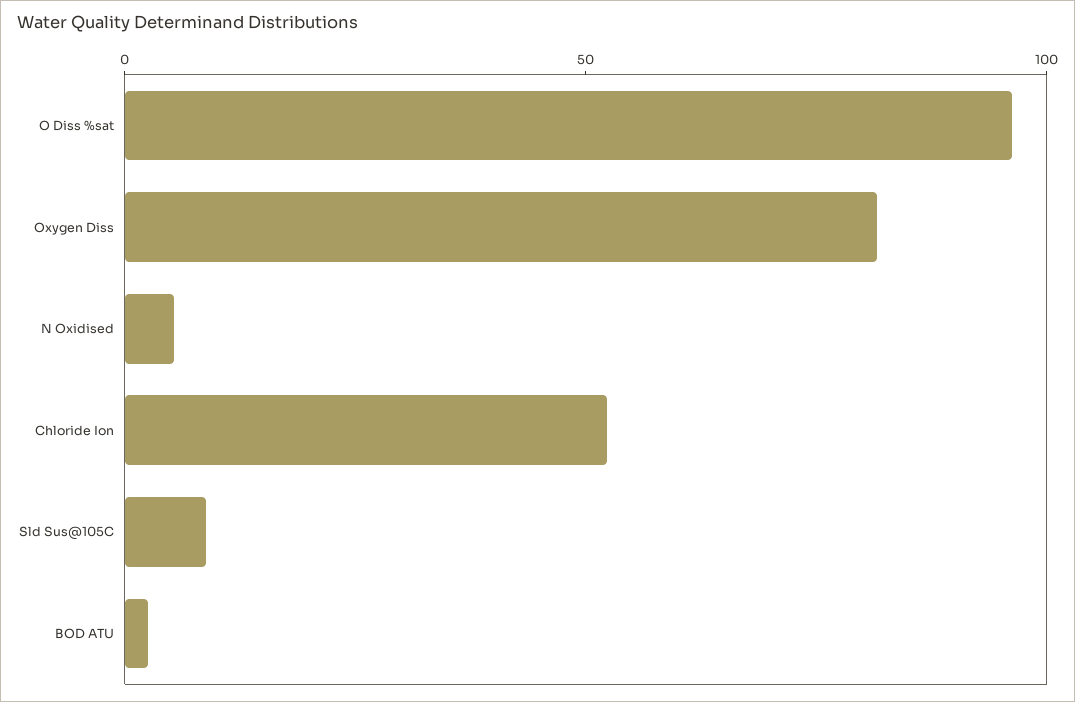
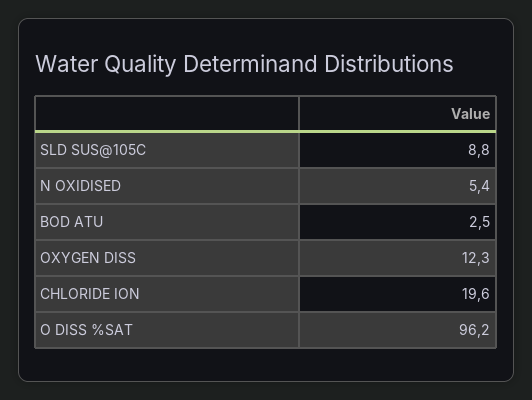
Oxygen Diss: 80 -> 12.3
Chloride Ion: 50 -> 19.6

